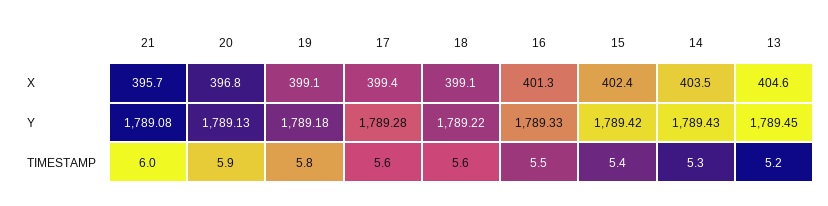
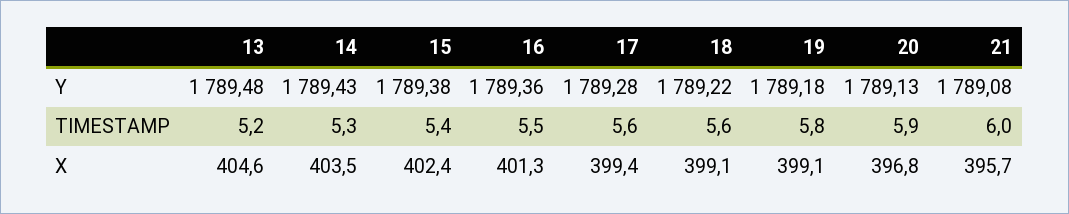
16, Y: 1789.33 -> 1789.36
15, Y: 1789.42 -> 1789.38
13, Y: 1789.45 -> 1789.48

